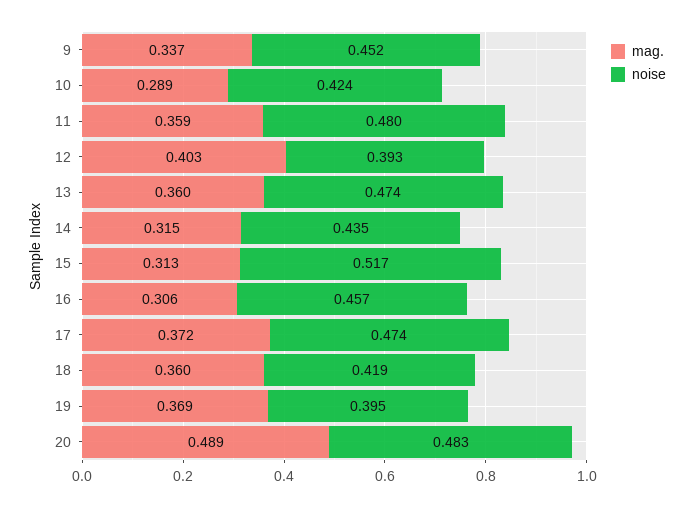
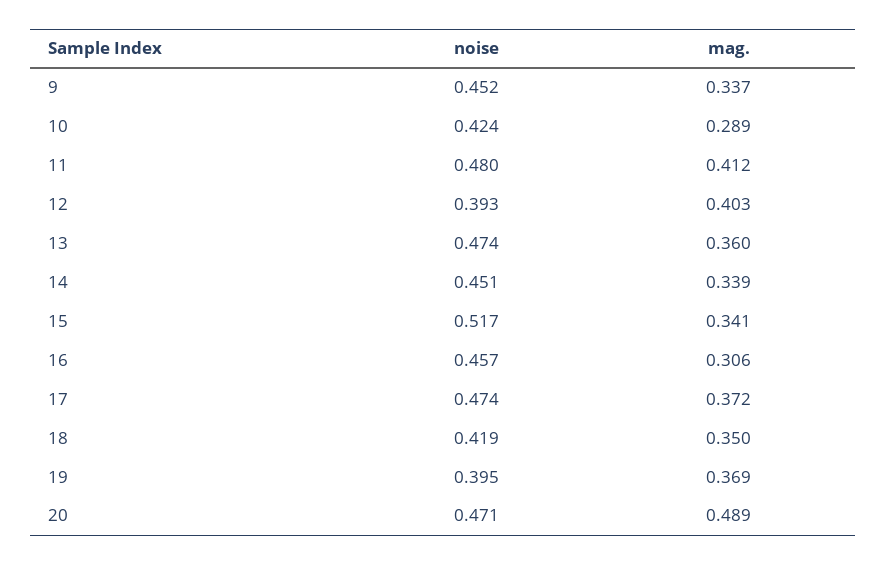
mag., 11: 0.359 -> 0.412
mag., 14: 0.315 -> 0.339
noise, 14: 0.435 -> 0.451
mag., 15: 0.313 -> 0.341
mag., 18: 0.36 -> 0.35
noise, 20: 0.483 -> 0.471

